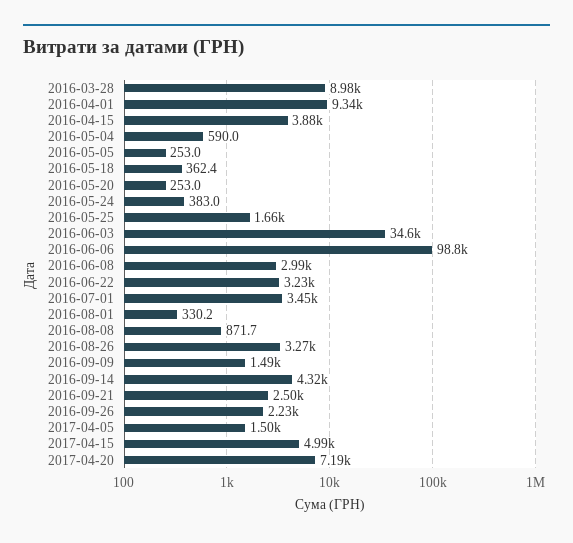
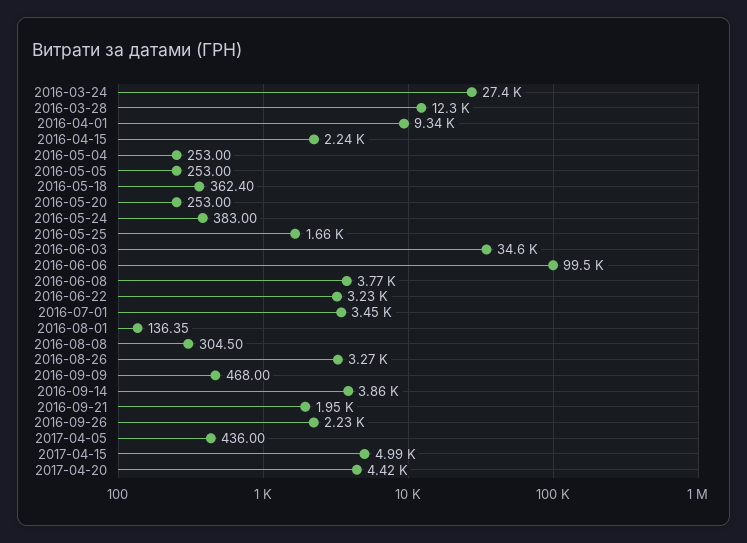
2016-03-28: 8980 -> 12300
2016-04-15: 3880 -> 2240
2016-05-04: 590 -> 253
2016-06-06: 98800 -> 99500
2016-06-08: 2990 -> 3770
2016-08-01: 330.2 -> 136.35
2016-08-08: 871.7 -> 304.5
2016-09-09: 1490 -> 468
2016-09-14: 4320 -> 3860
2016-09-21: 2500 -> 1950
2017-04-05: 1500 -> 436
2017-04-20: 7190 -> 4420
2016-03-24: none -> 27400

